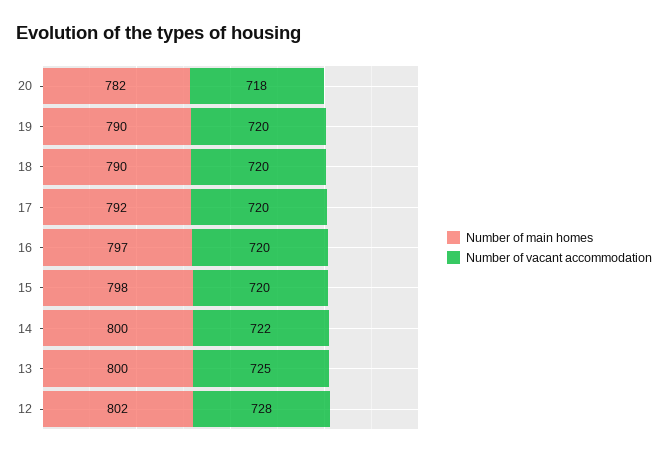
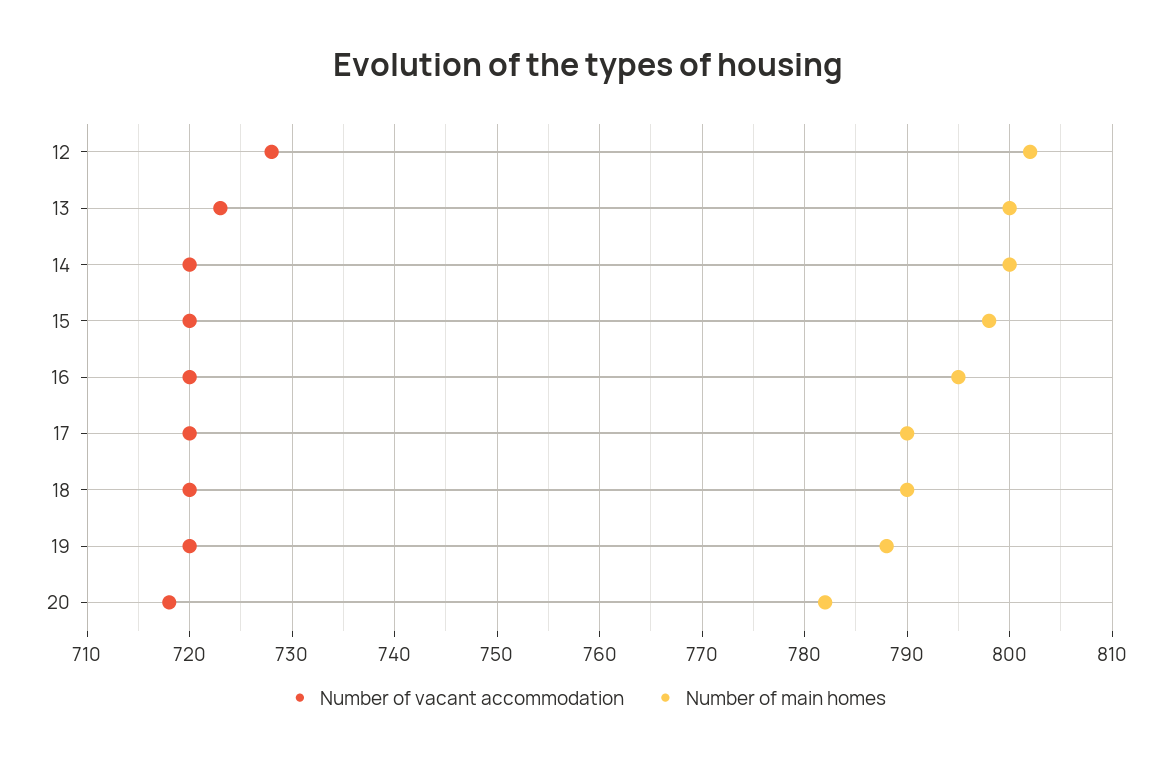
Number of main homes, 19: 790 -> 788
Number of main homes, 17: 792 -> 790
Number of main homes, 16: 797 -> 795
Number of vacant accommodation, 14: 722 -> 720
Number of vacant accommodation, 13: 725 -> 723

